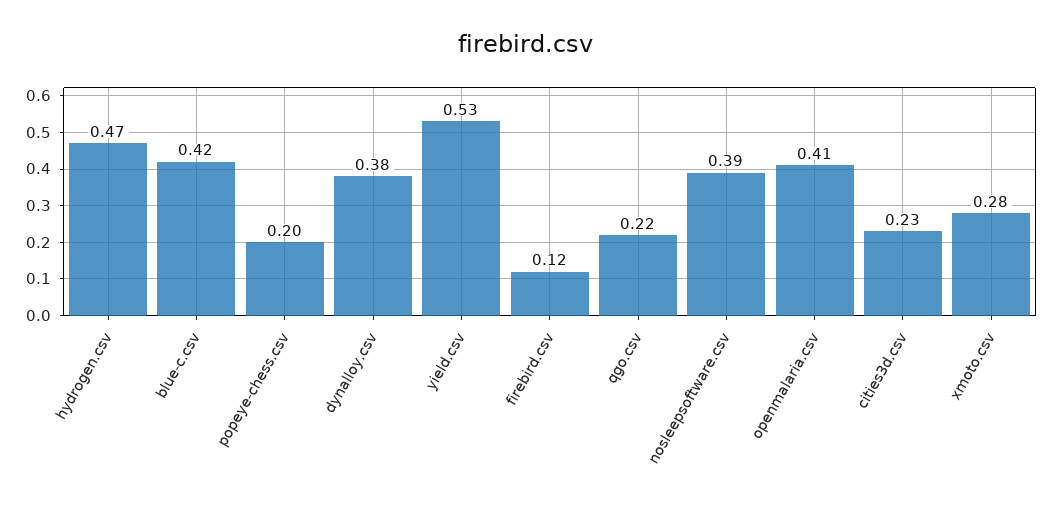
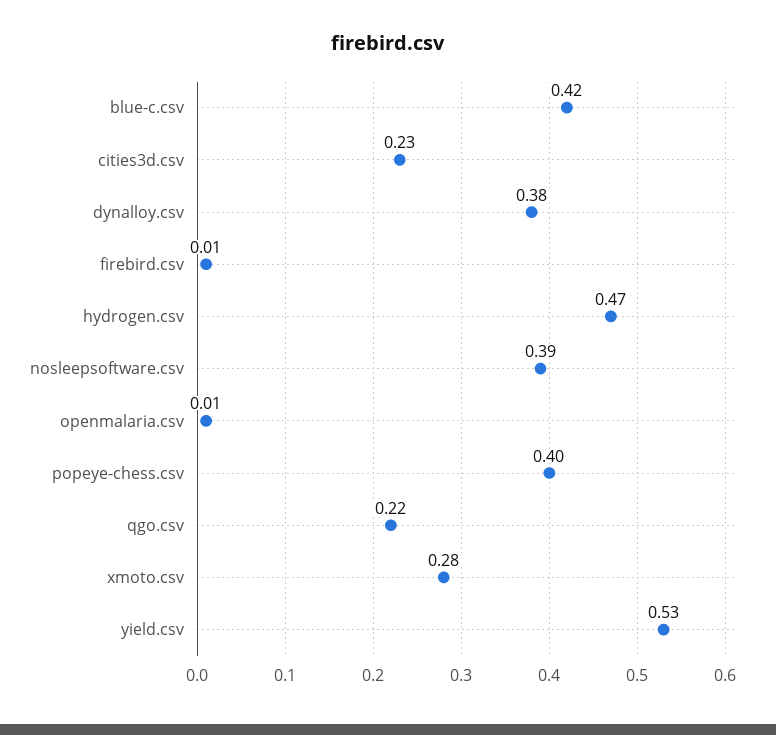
popeye-chess.csv: 0.2 -> 0.4
firebird.csv: 0.12 -> 0.01
openmalaria.csv: 0.41 -> 0.01

